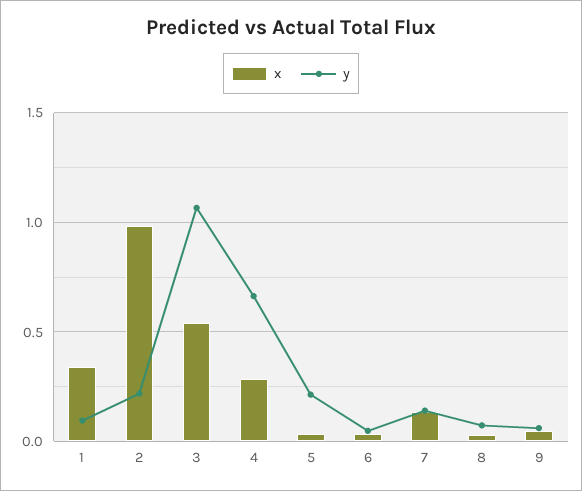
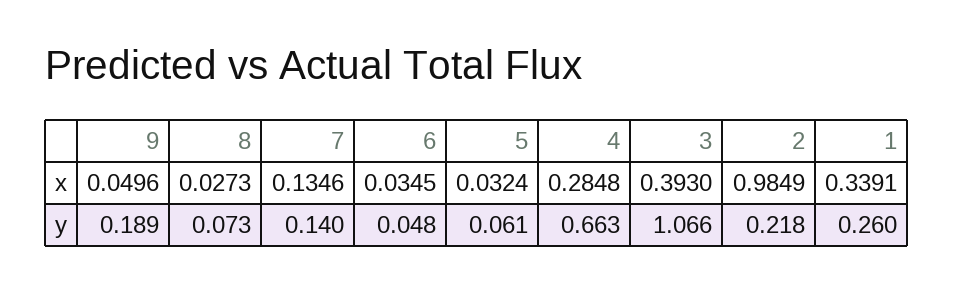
y, 1: 0.1 -> 0.26
x, 3: 0.55 -> 0.393
y, 5: 0.2 -> 0.061
y, 9: 0.05 -> 0.189

